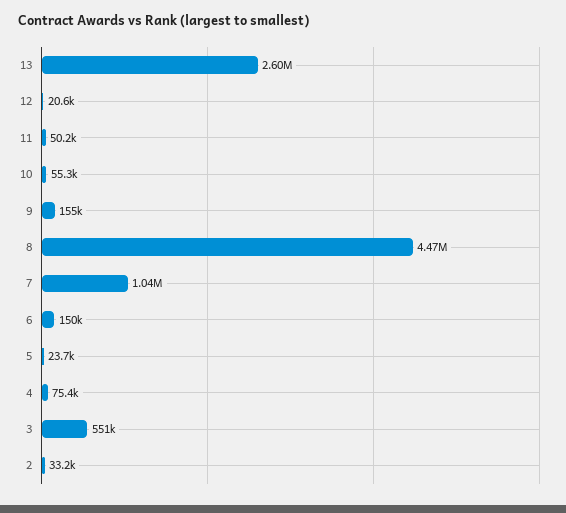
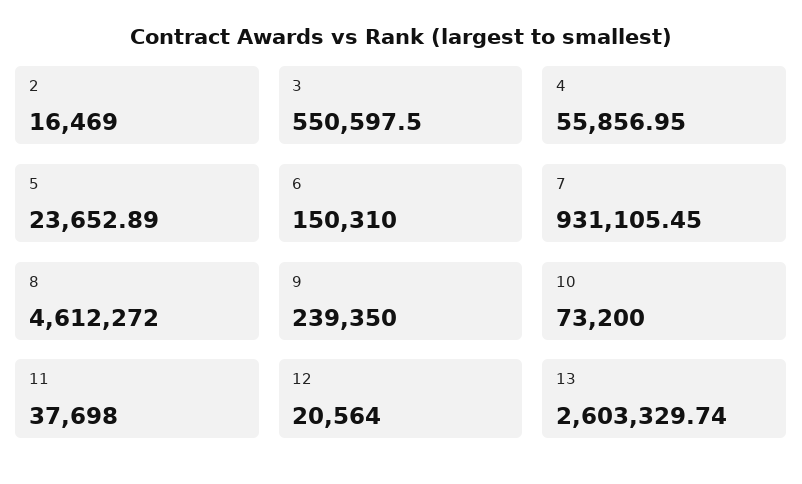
11: 50200 -> 37698
10: 55300 -> 73200
9: 155000 -> 239350
8: 4470000 -> 4612272
7: 1040000 -> 931105.45
4: 75400 -> 55856.95
2: 33200 -> 16469

